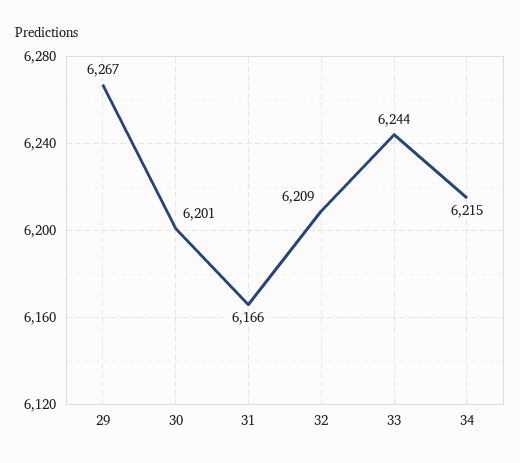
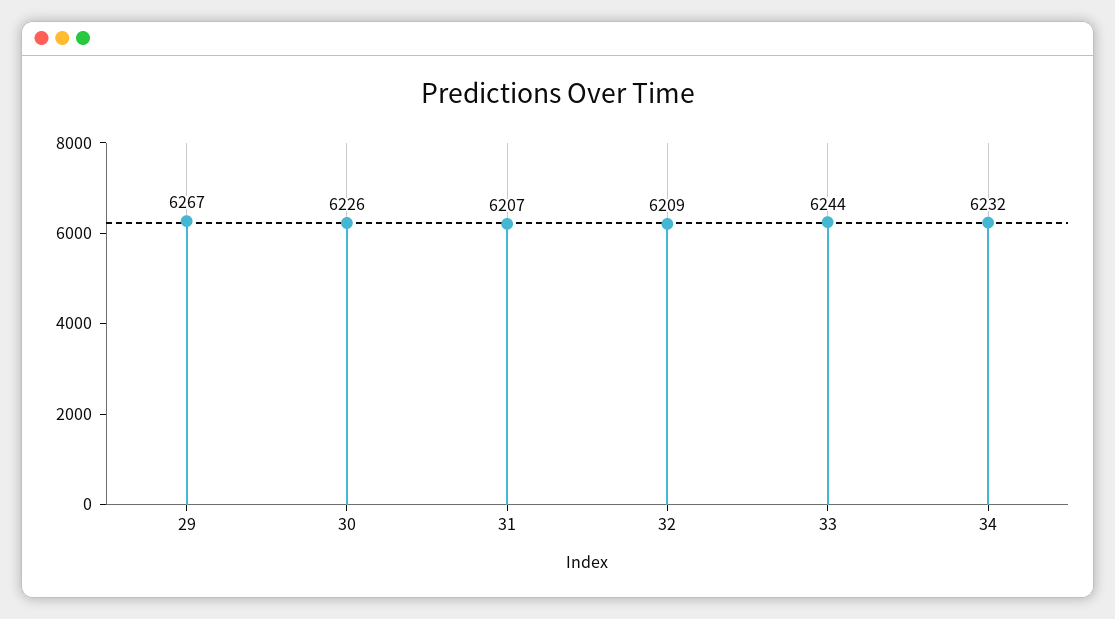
30: 6201 -> 6226
31: 6166 -> 6207
34: 6215 -> 6232

